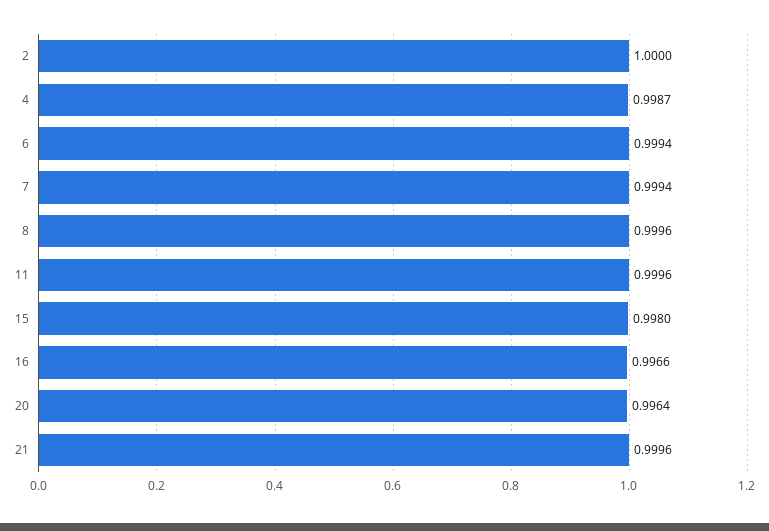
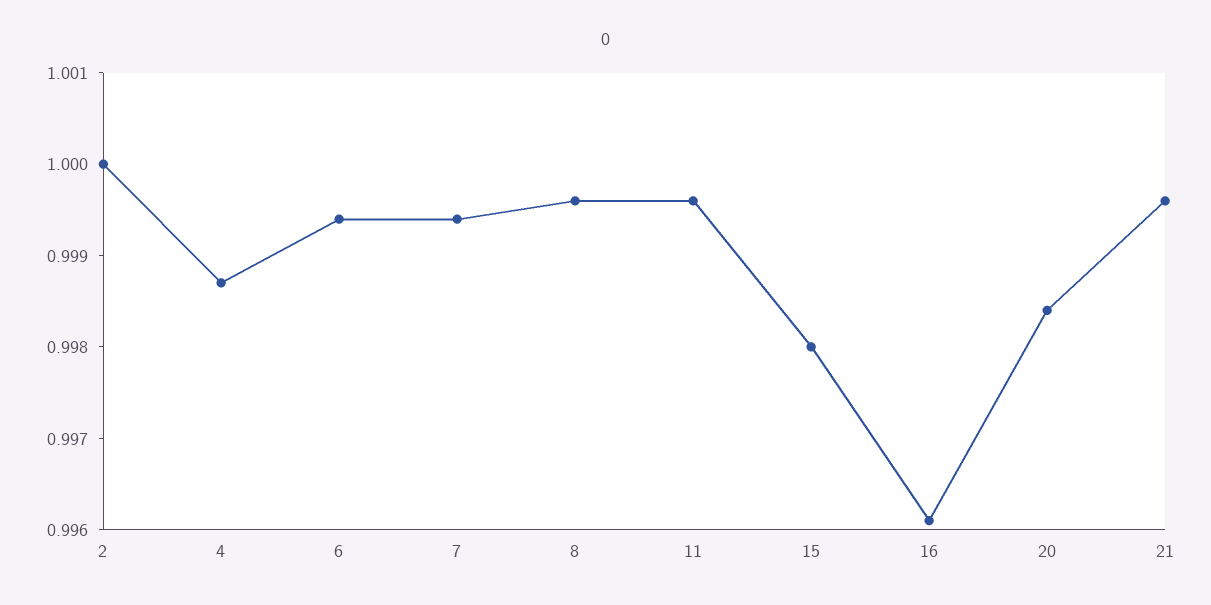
16: 0.9966 -> 0.9961
20: 0.9964 -> 0.9984

